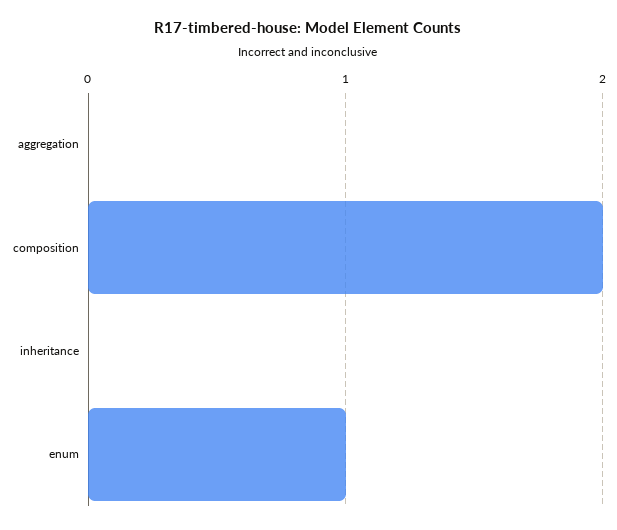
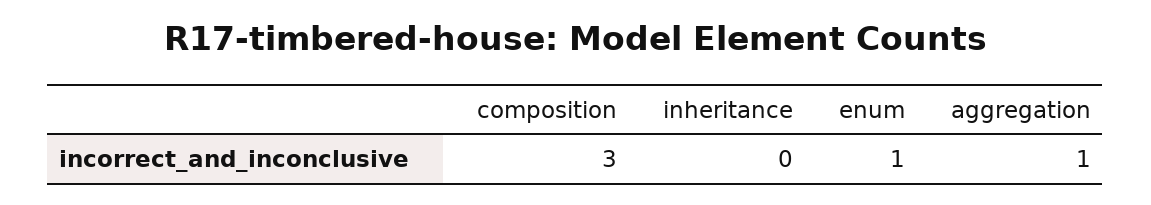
aggregation: 0 -> 1
composition: 2 -> 3

